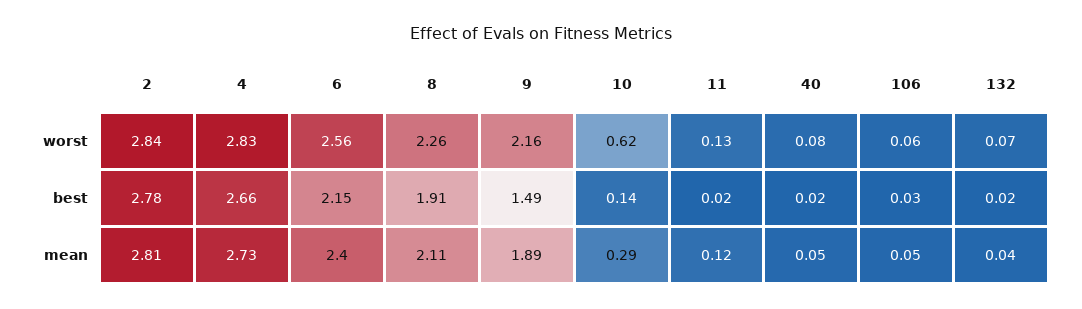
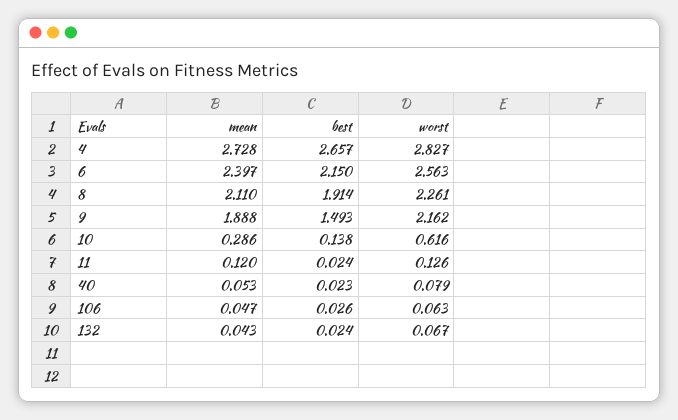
2, worst: 2.84 -> none
2, best: 2.78 -> none
2, mean: 2.81 -> none

